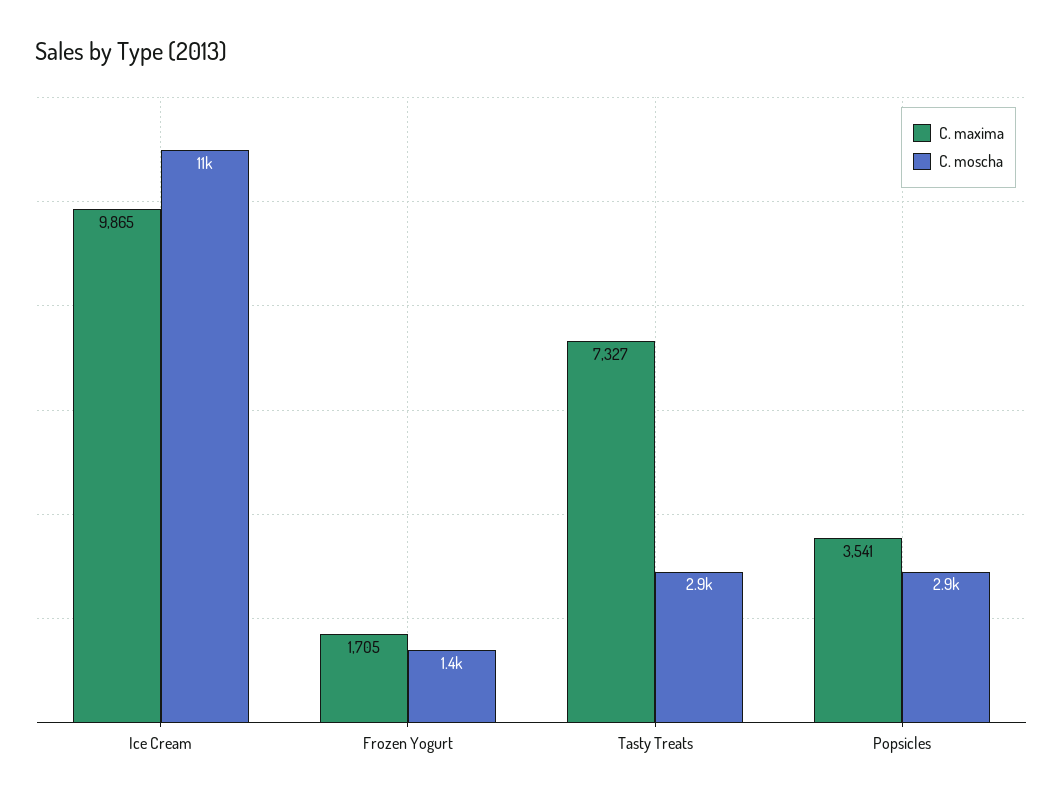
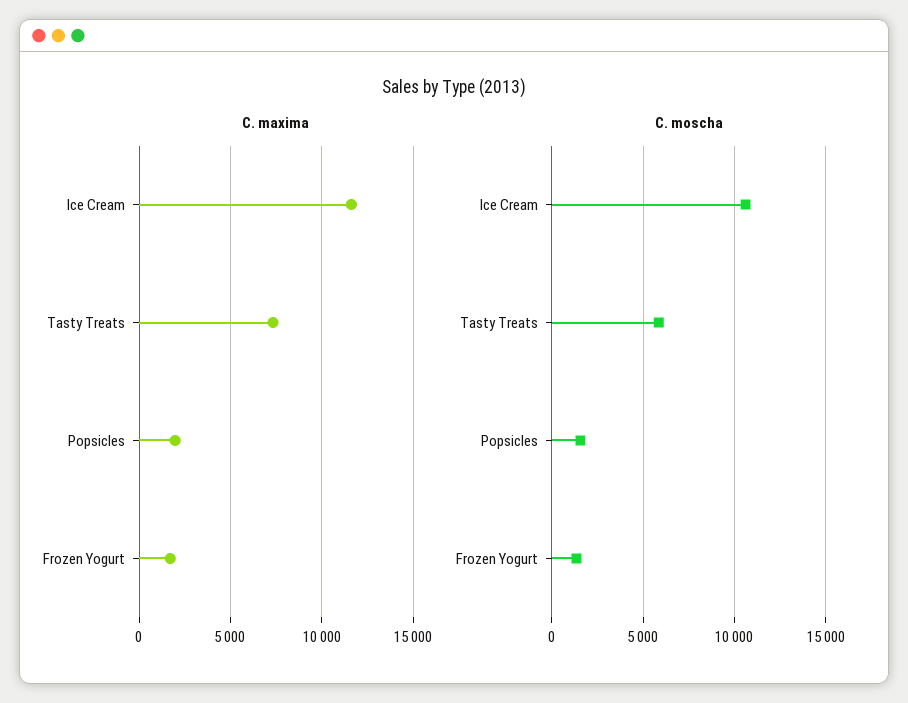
C. maxima, Ice Cream: 9865 -> 11500
C. moscha, Tasty Treats: 2900 -> 6000
C. maxima, Popsicles: 3541 -> 2000
C. moscha, Popsicles: 2900 -> 1500

